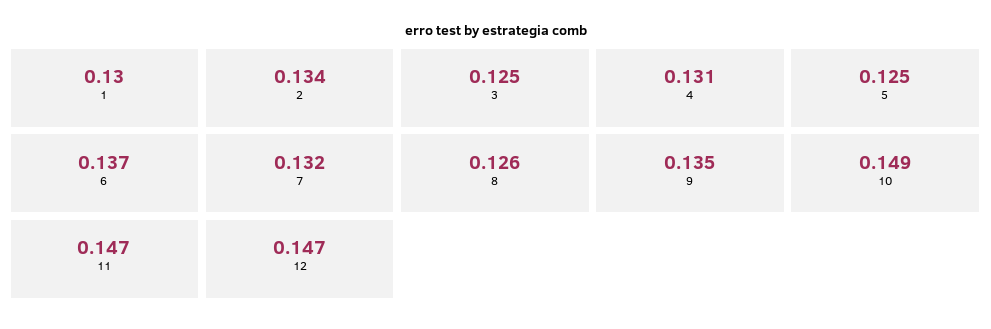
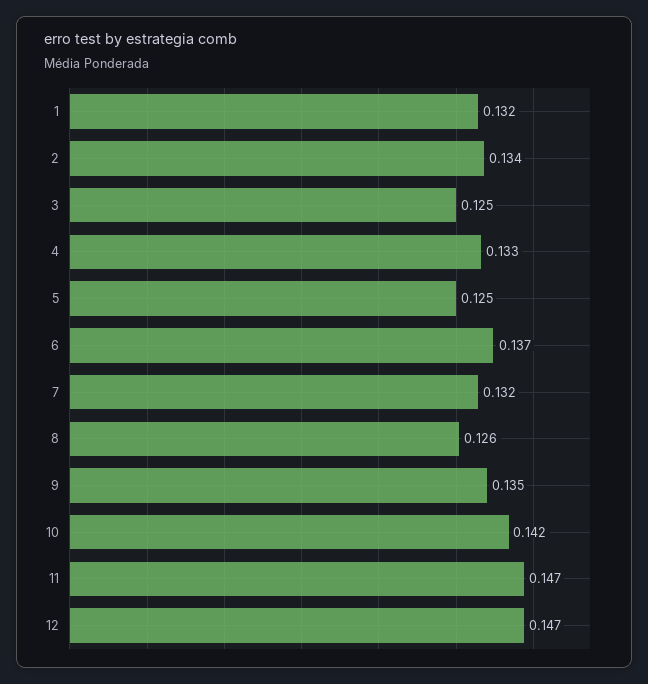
1: 0.13 -> 0.132
4: 0.131 -> 0.133
10: 0.149 -> 0.142

